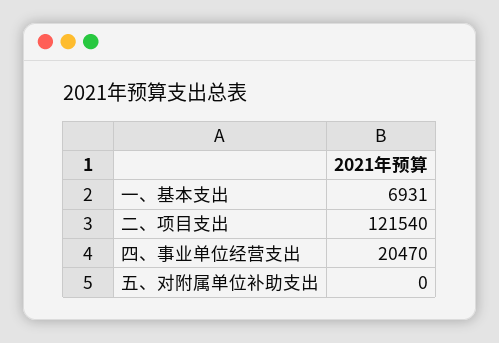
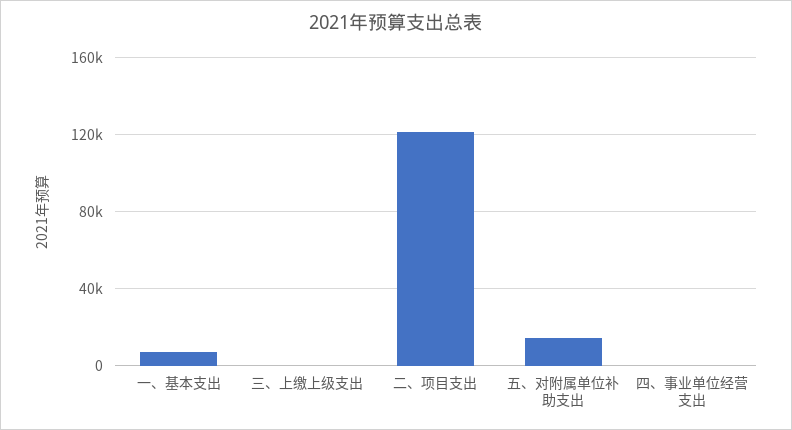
四、事业单位经营支出: 20470 -> 0
五、对附属单位补助支出: 0 -> 15000
三、上缴上级支出: none -> 0

